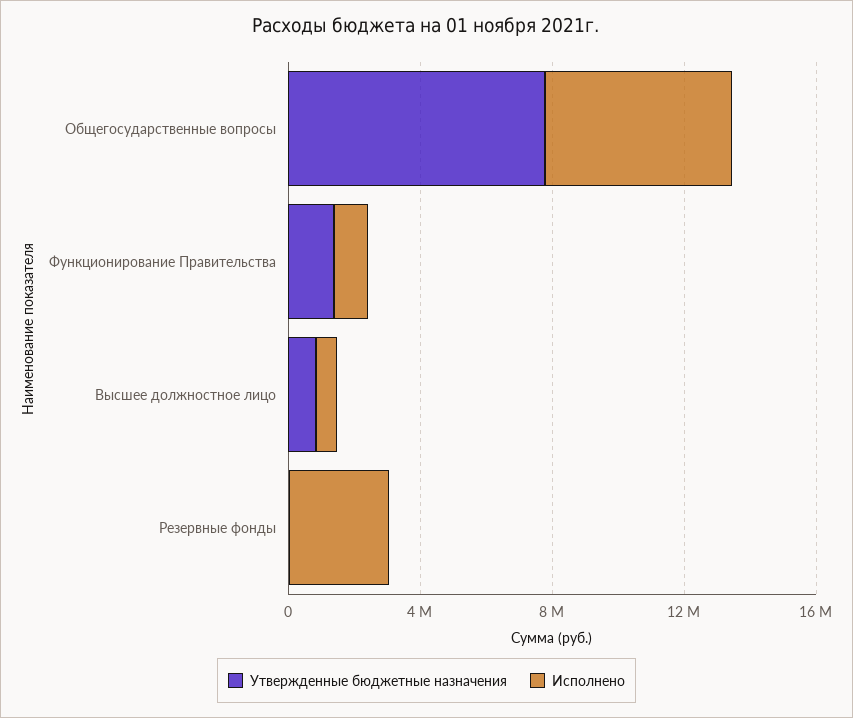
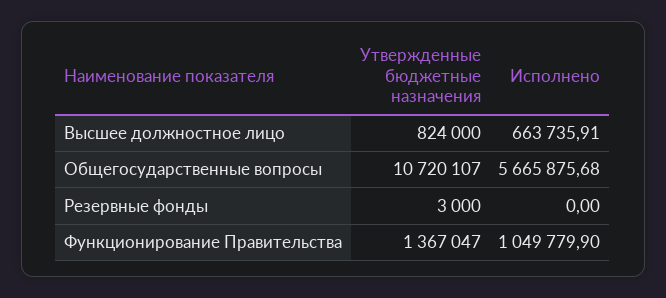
Утвержденные бюджетные назначения, Общегосударственные вопросы: 8000000 -> 10720107
Исполнено, Резервные фонды: 3000000 -> 0

